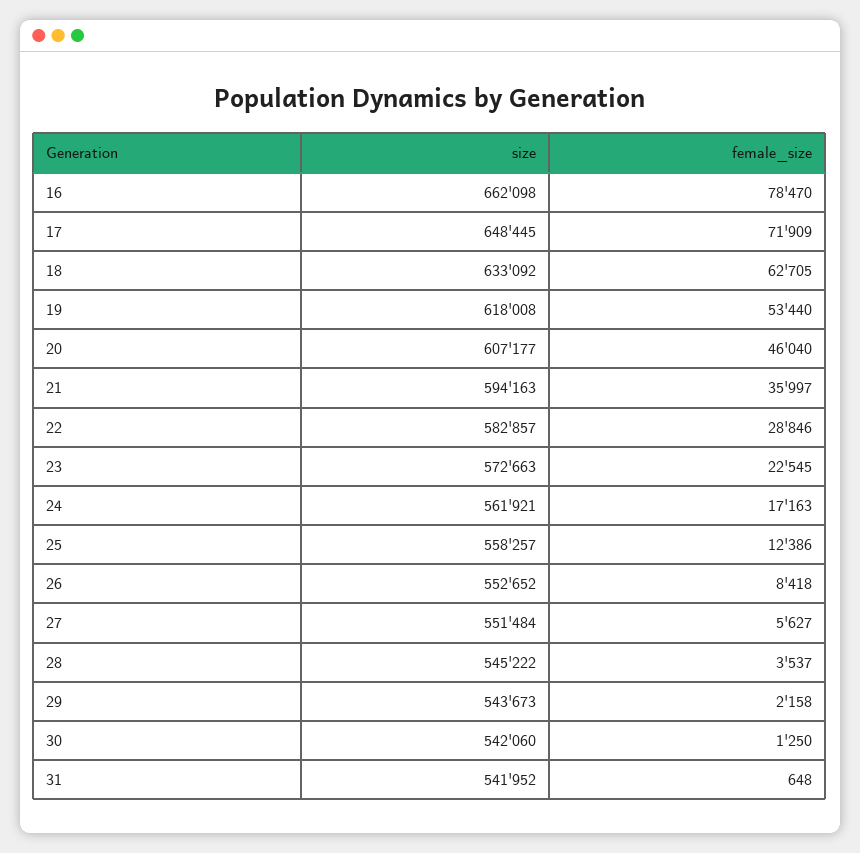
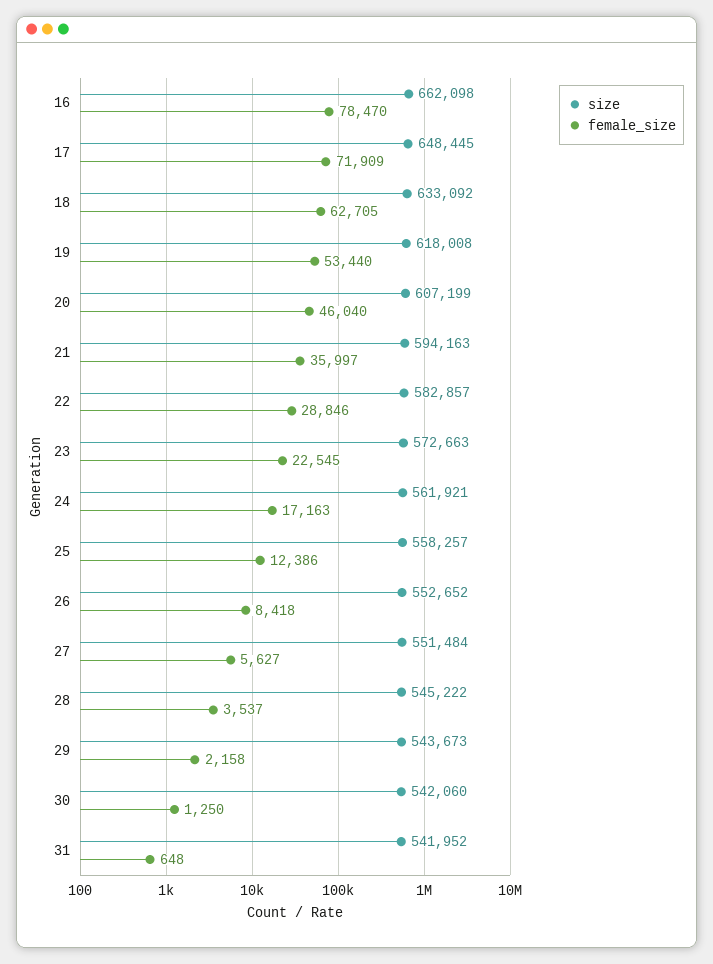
size, 20: 607177 -> 607199

